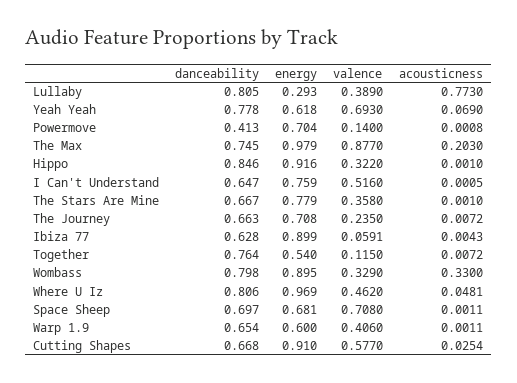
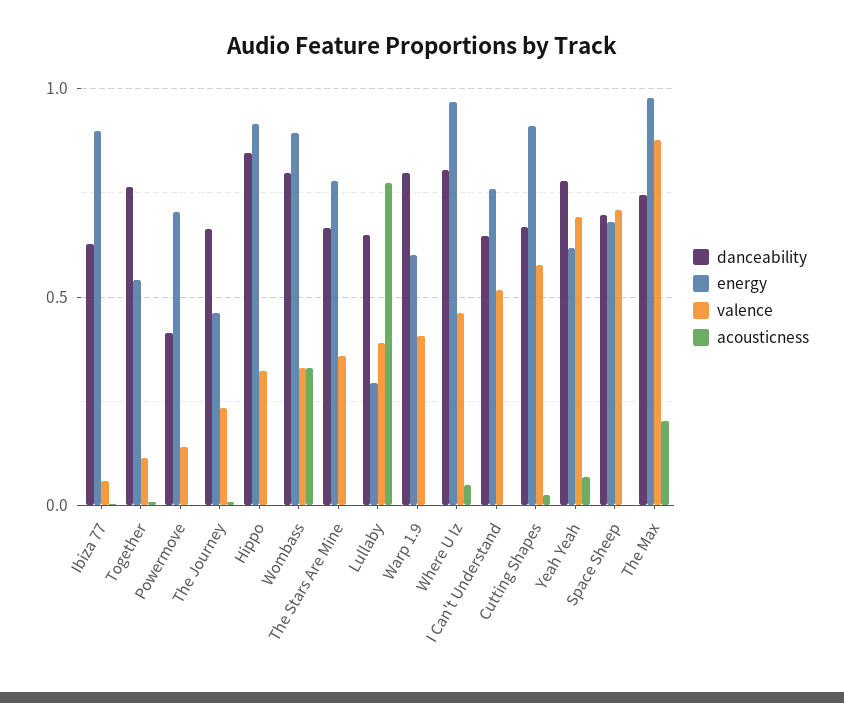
danceability, Lullaby: 0.805 -> 0.65
energy, The Journey: 0.708 -> 0.45
danceability, Warp 1.9: 0.654 -> 0.8

